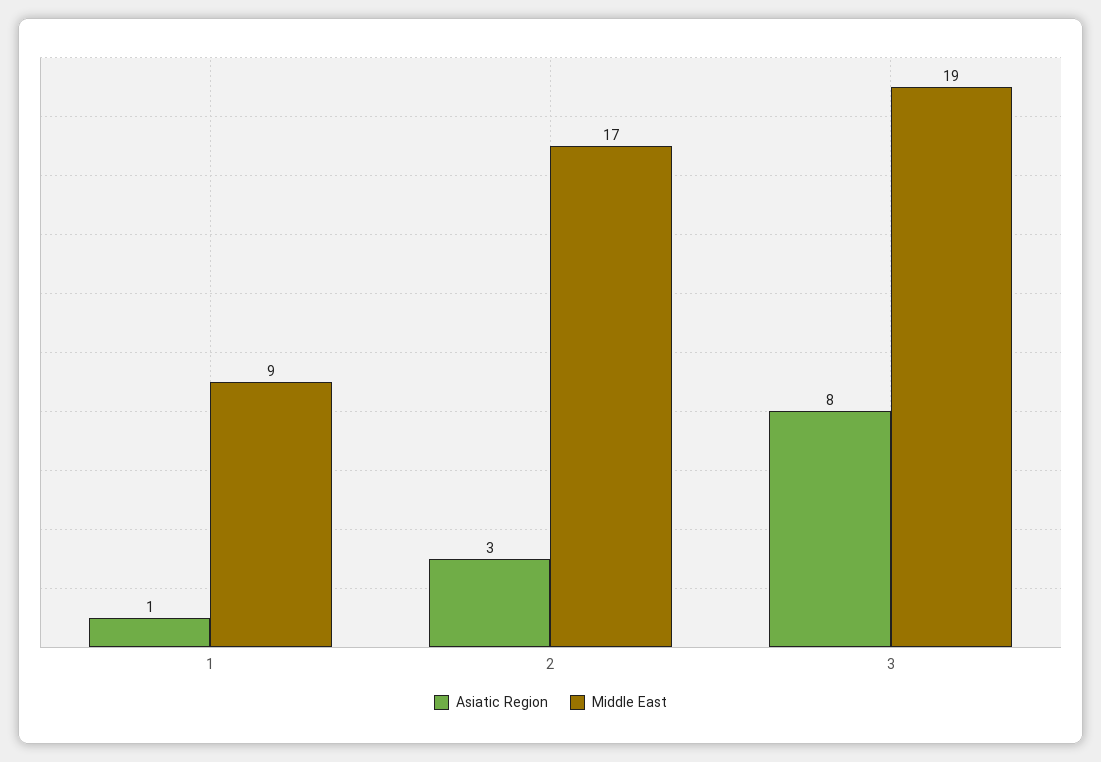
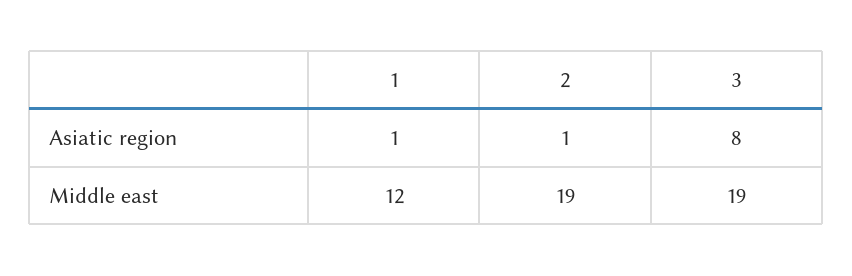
Middle East, 1: 9 -> 12
Asiatic Region, 2: 3 -> 1
Middle East, 2: 17 -> 19

